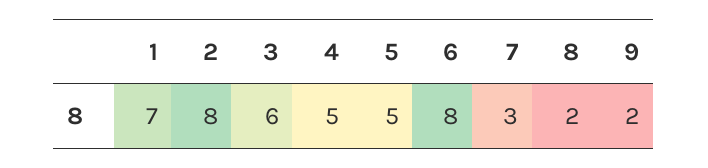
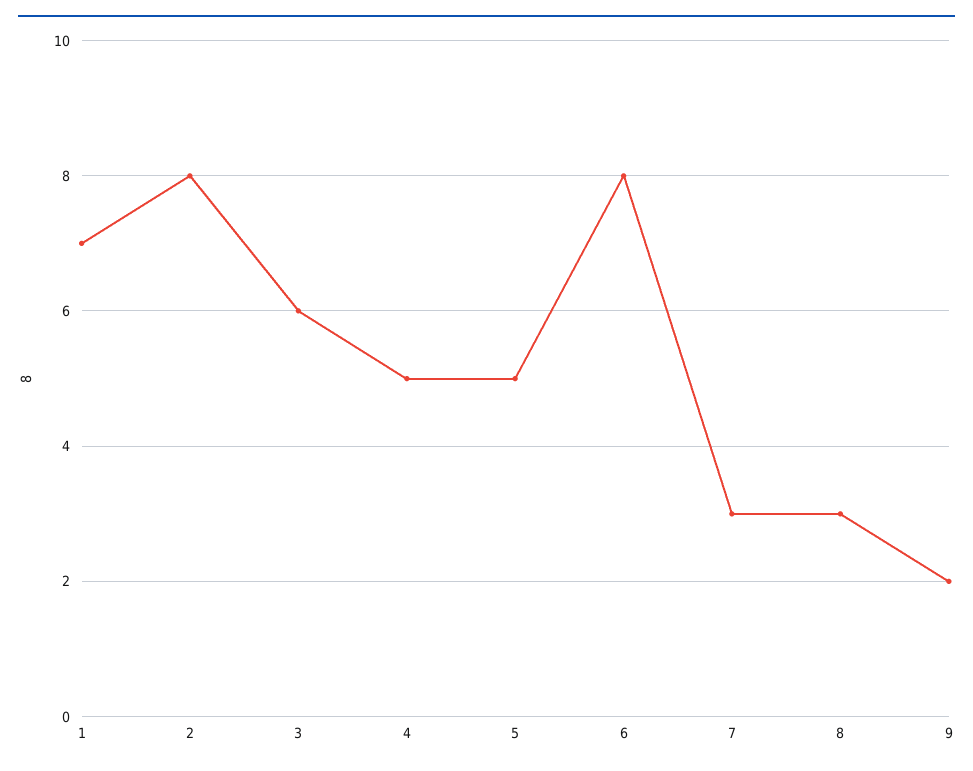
8: 2 -> 3

